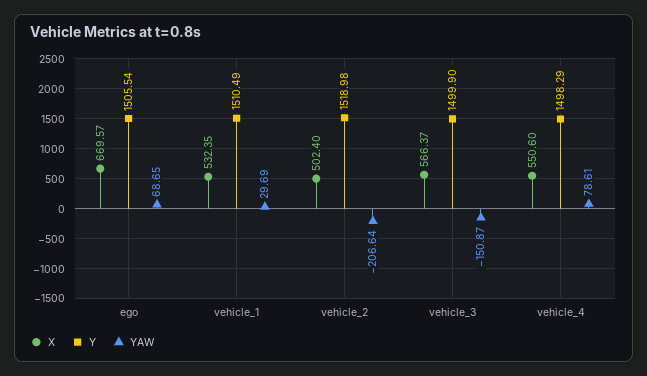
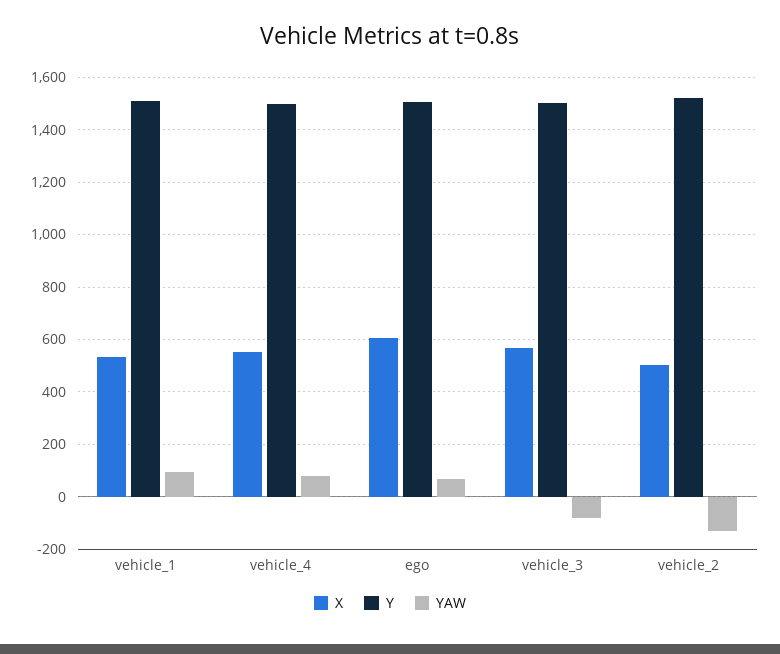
X, ego: 669.57 -> 600
YAW, vehicle_1: 29.69 -> 100
YAW, vehicle_2: -206.64 -> -125
YAW, vehicle_3: -150.87 -> -75

